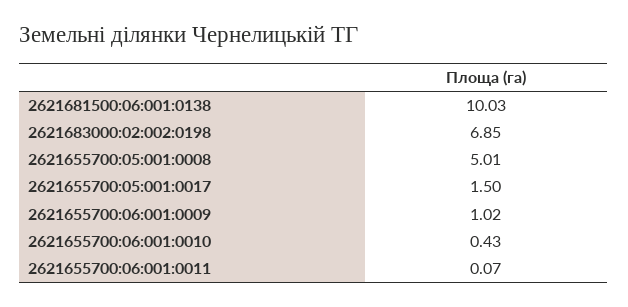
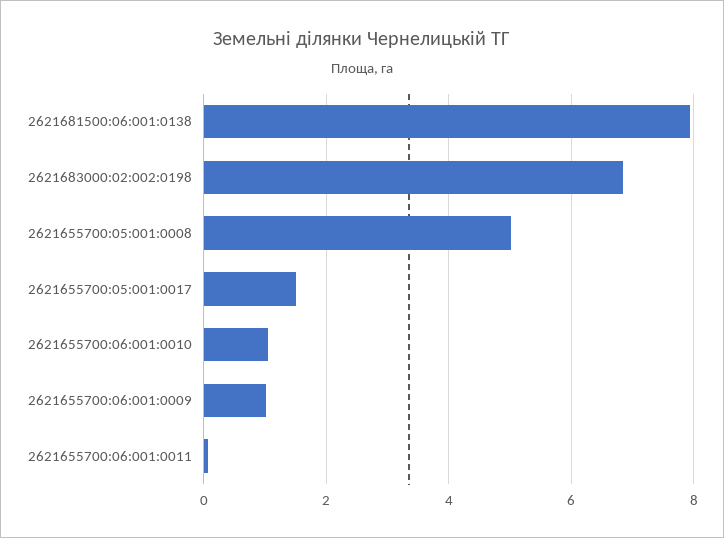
2621681500:06:001:0138: 10.03 -> 8
2621655700:06:001:0010: 0.43 -> 1

